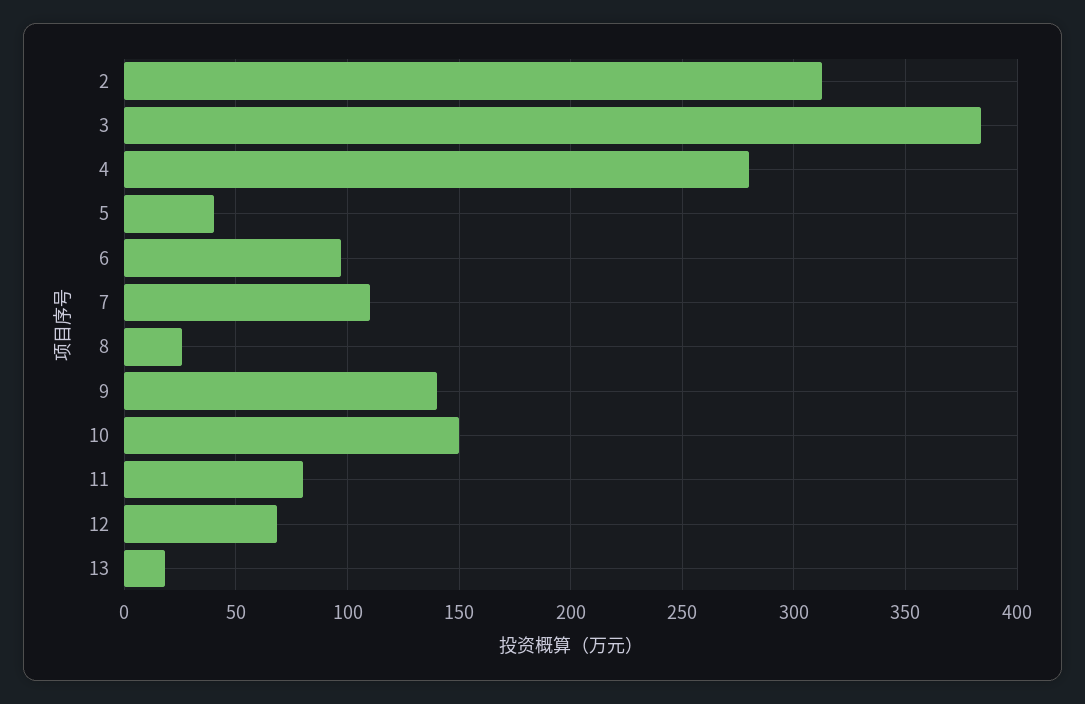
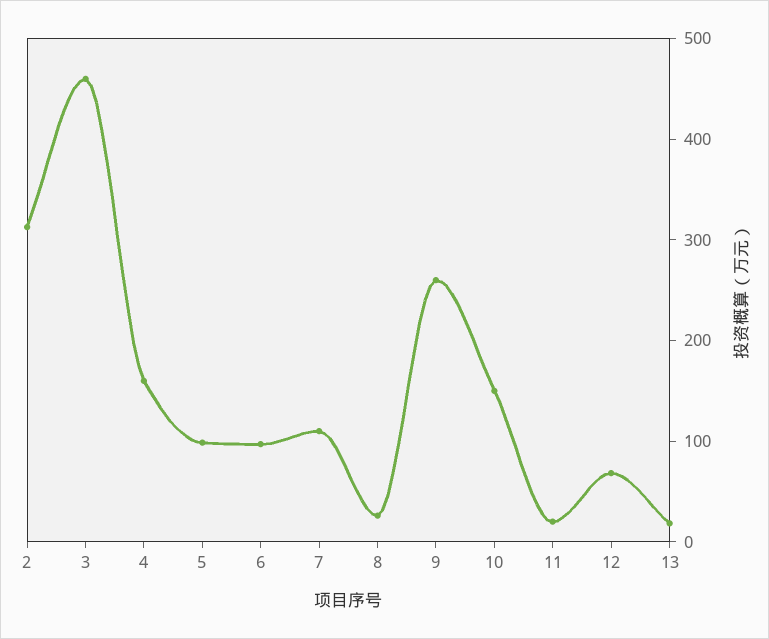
3: 385 -> 460
4: 280 -> 160
5: 40 -> 100
9: 140 -> 260
11: 80 -> 20

